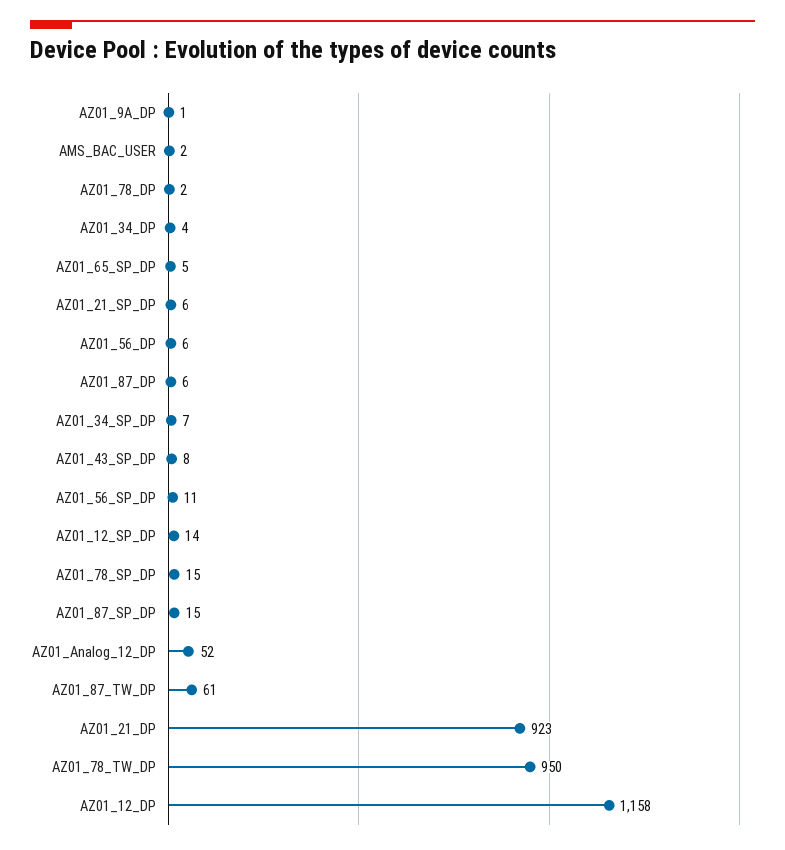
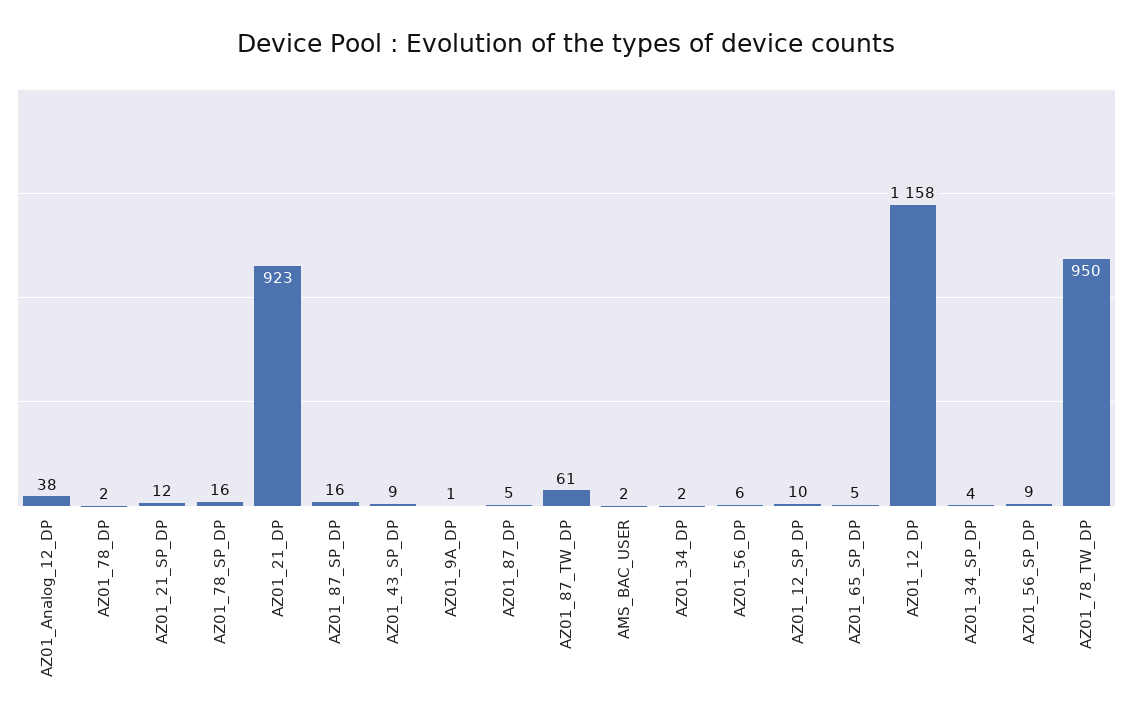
AZ01_34_DP: 4 -> 2
AZ01_21_SP_DP: 6 -> 12
AZ01_87_DP: 6 -> 5
AZ01_34_SP_DP: 7 -> 4
AZ01_43_SP_DP: 8 -> 9
AZ01_56_SP_DP: 11 -> 9
AZ01_12_SP_DP: 14 -> 10
AZ01_78_SP_DP: 15 -> 16
AZ01_87_SP_DP: 15 -> 16
AZ01_Analog_12_DP: 52 -> 38

